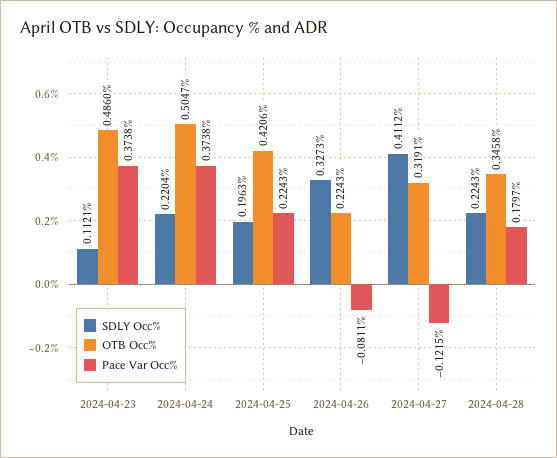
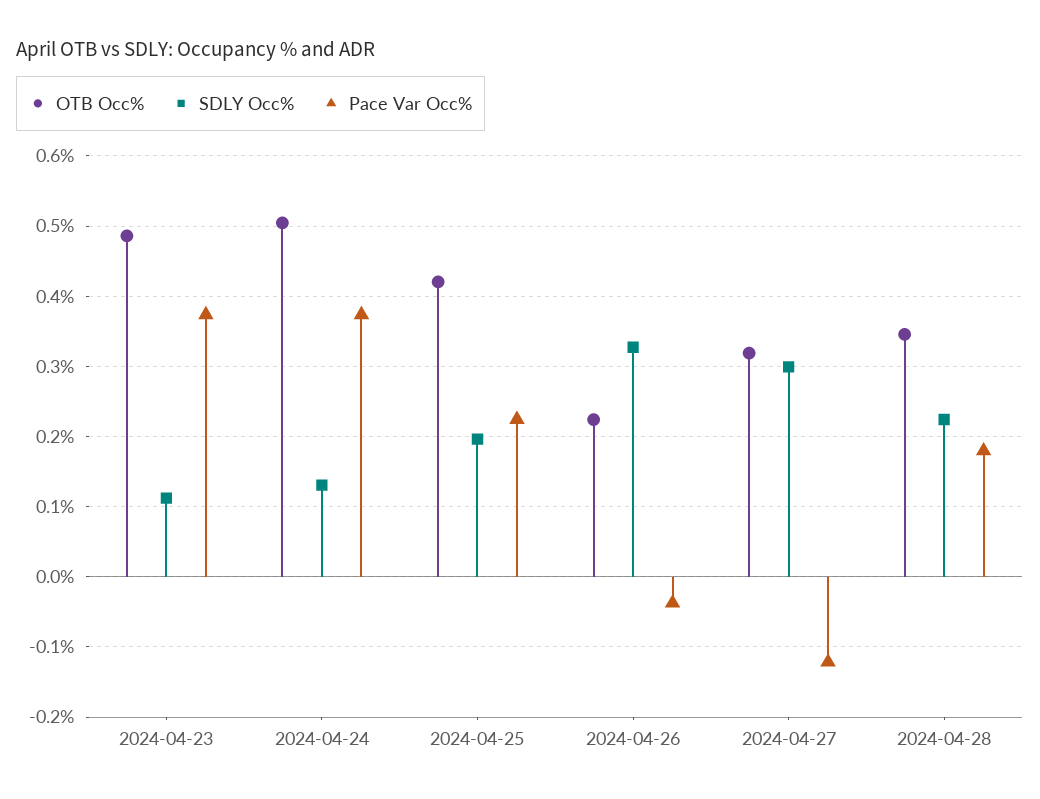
SDLY Occ%, 2024-04-24: 0.2204 -> 0.13
Pace Var Occ%, 2024-04-26: -0.0811 -> -0.04
SDLY Occ%, 2024-04-27: 0.4112 -> 0.3

